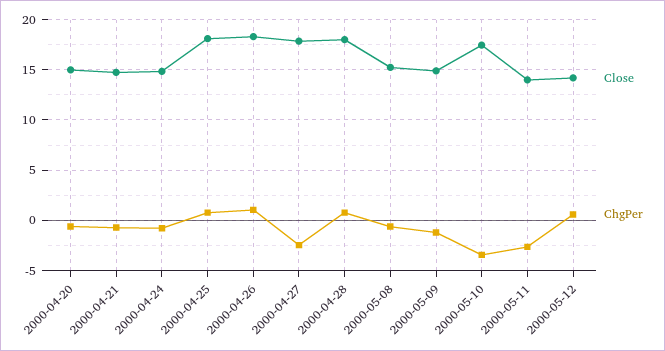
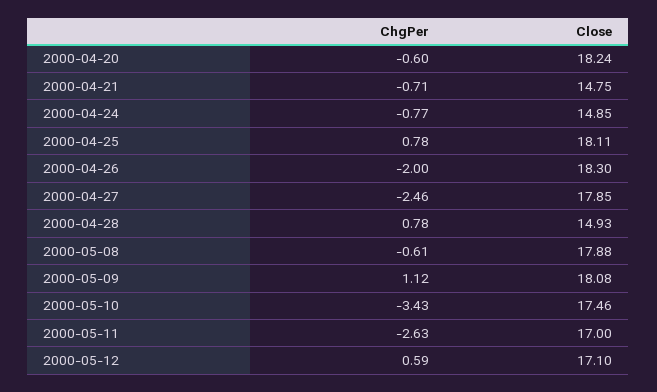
Close, 2000-04-20: 15 -> 18.24
ChgPer, 2000-04-26: 1 -> -2
Close, 2000-04-28: 18 -> 14.93
Close, 2000-05-08: 15 -> 17.88
Close, 2000-05-09: 15 -> 18.08
ChgPer, 2000-05-09: -1 -> 1.12
Close, 2000-05-11: 14 -> 17
Close, 2000-05-12: 14 -> 17.1

